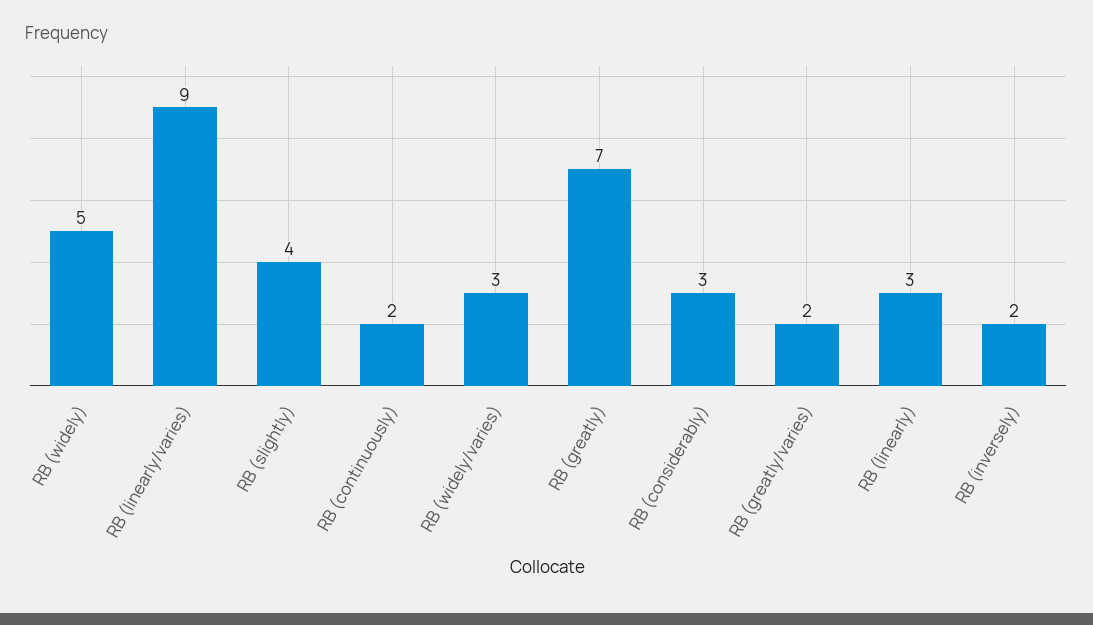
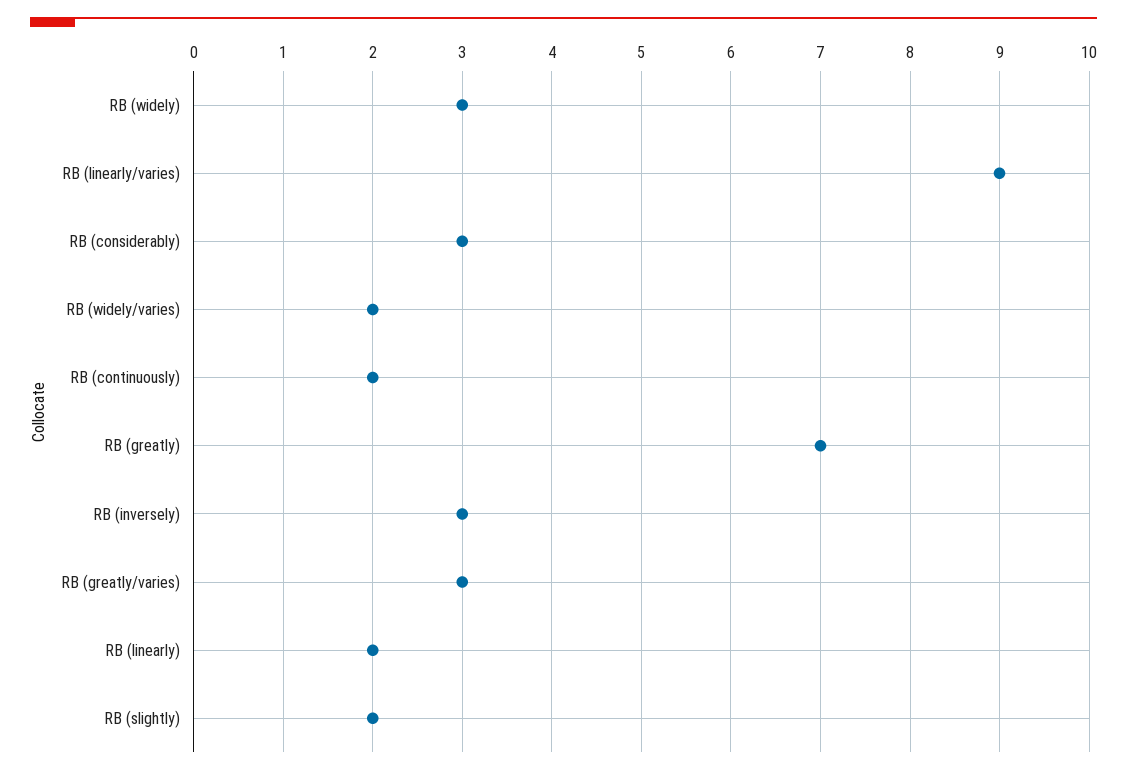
RB (widely): 5 -> 3
RB (slightly): 4 -> 2
RB (widely/varies): 3 -> 2
RB (greatly/varies): 2 -> 3
RB (linearly): 3 -> 2
RB (inversely): 2 -> 3

